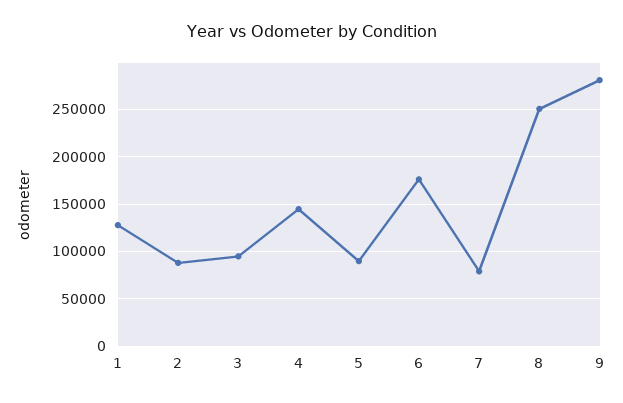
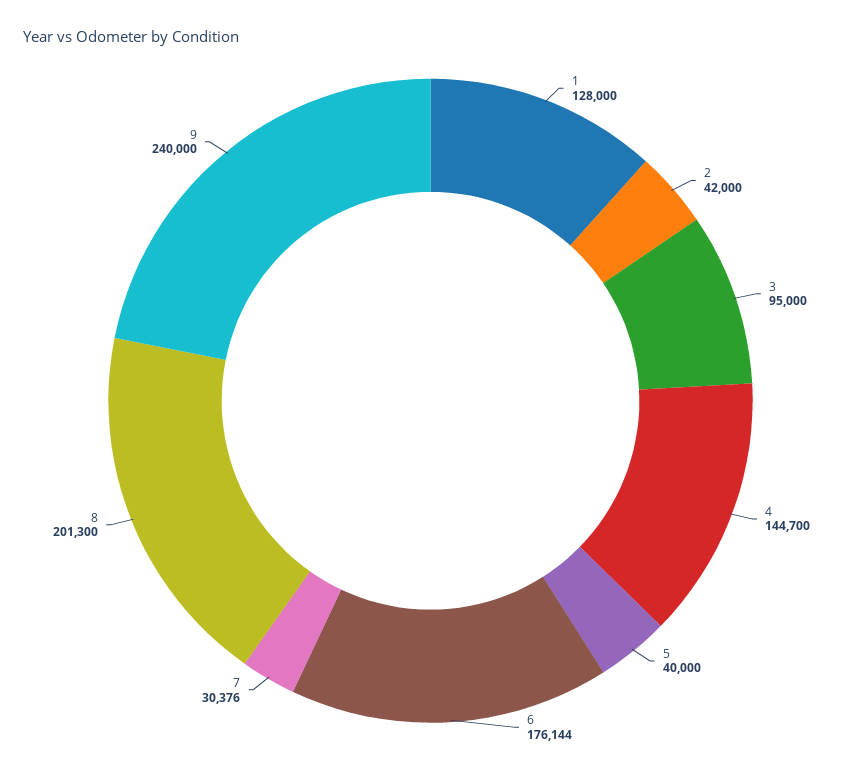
2: 90000 -> 42000
5: 90000 -> 40000
7: 80000 -> 30376
8: 250000 -> 201300
9: 280000 -> 240000

